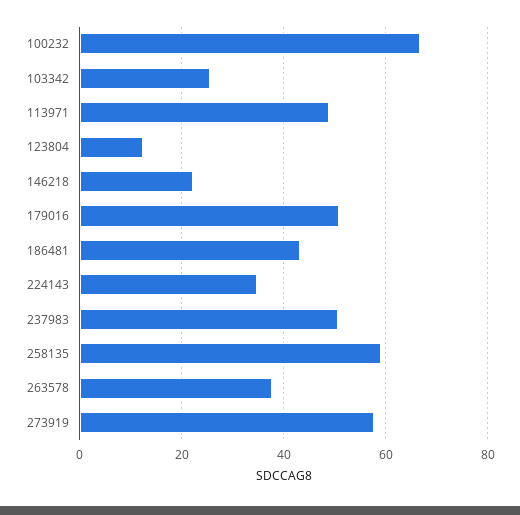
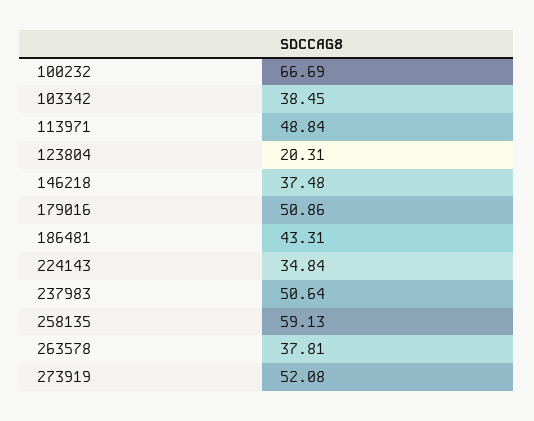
103342: 26 -> 38.45
123804: 12 -> 20.31
146218: 22 -> 37.48
273919: 58 -> 52.08

